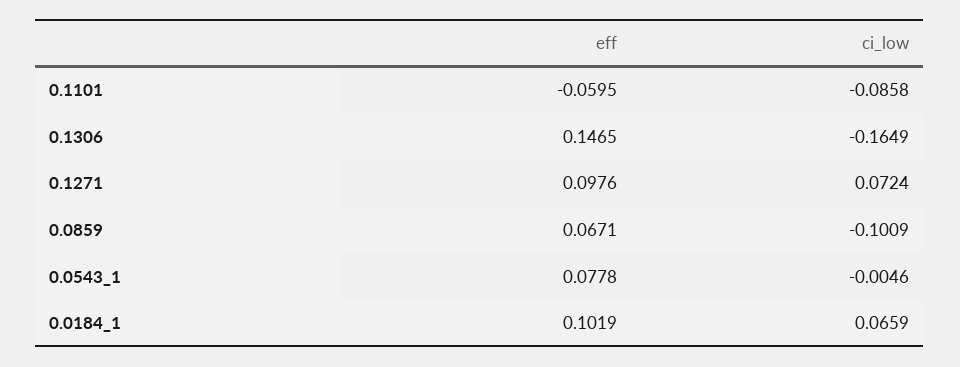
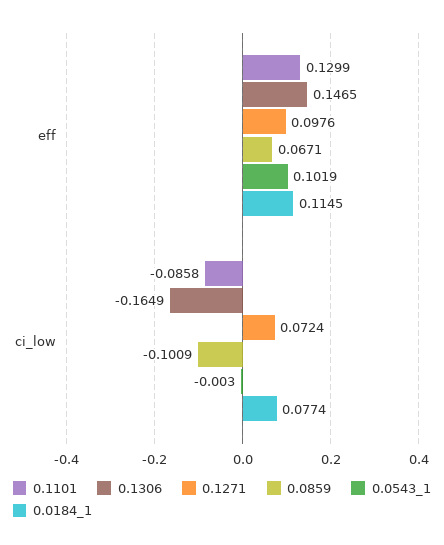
0.1101, eff: -0.0595 -> 0.1299
0.0543_1, eff: 0.0778 -> 0.1019
0.0543_1, ci_low: -0.0046 -> -0.003
0.0184_1, eff: 0.1019 -> 0.1145
0.0184_1, ci_low: 0.0659 -> 0.0774

